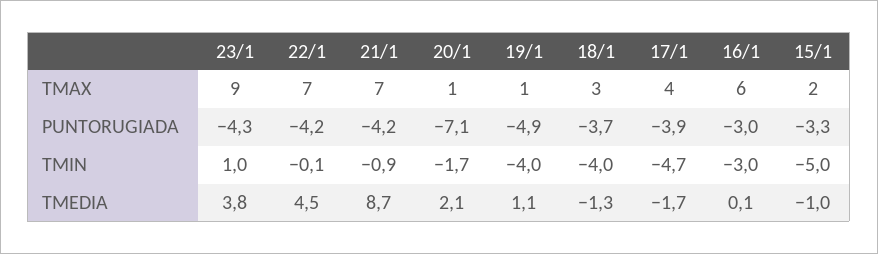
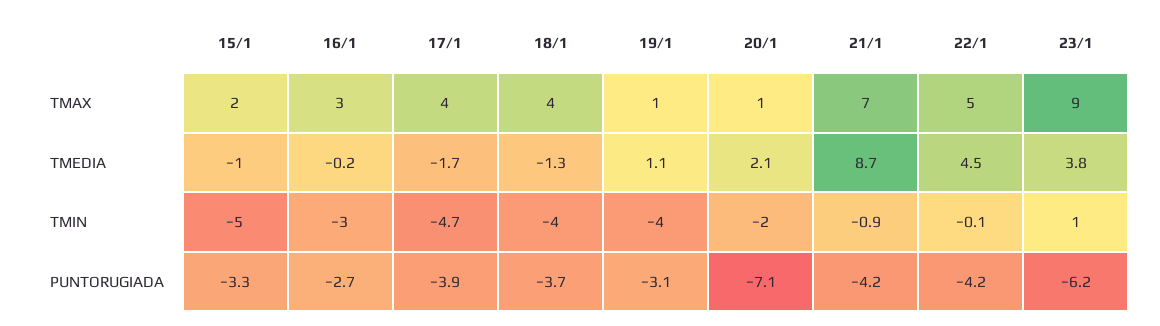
22/1, TMAX: 7 -> 5
18/1, TMAX: 3 -> 4
16/1, TMAX: 6 -> 3
23/1, PUNTORUGIADA: -4.3 -> -6.2
19/1, PUNTORUGIADA: -4.9 -> -3.1
16/1, PUNTORUGIADA: -3 -> -2.7
20/1, TMIN: -1.7 -> -2
16/1, TMEDIA: 0.1 -> -0.2

